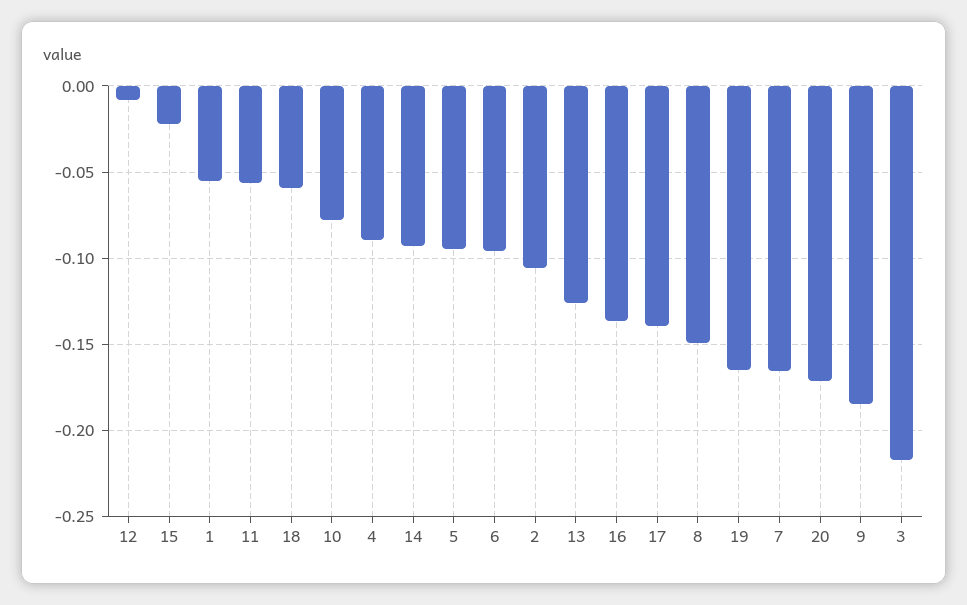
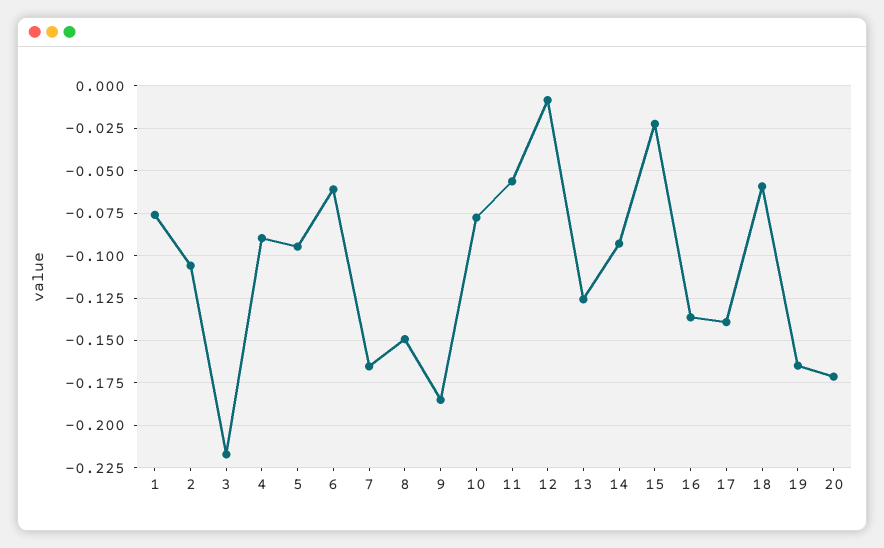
1: -0.055 -> -0.075
6: -0.095 -> -0.06

